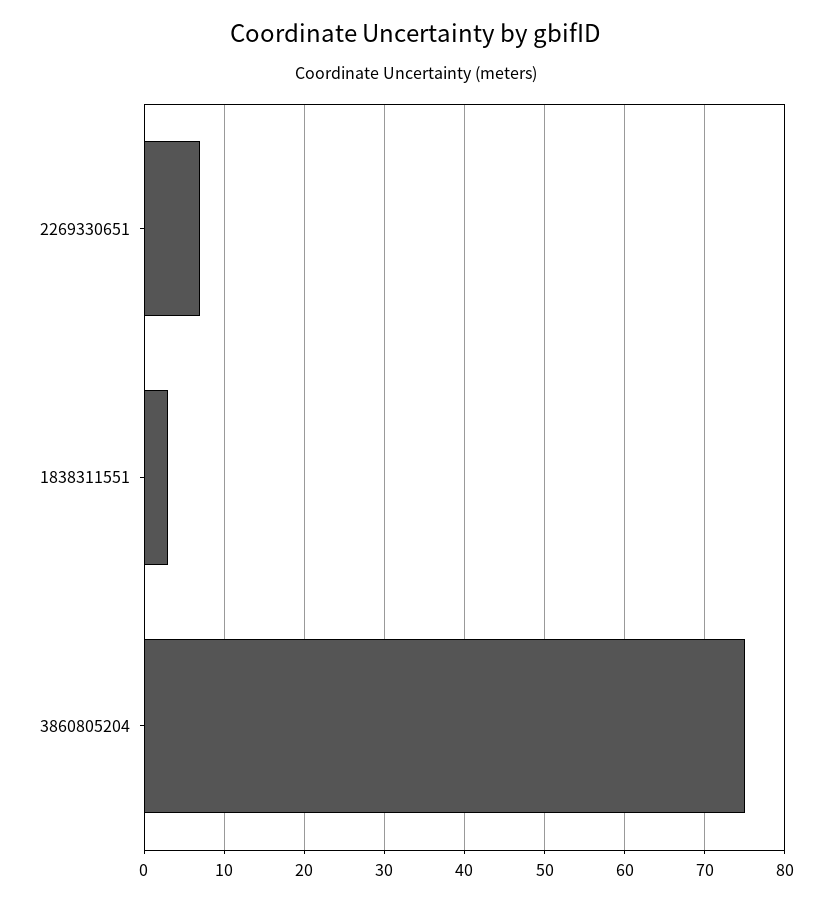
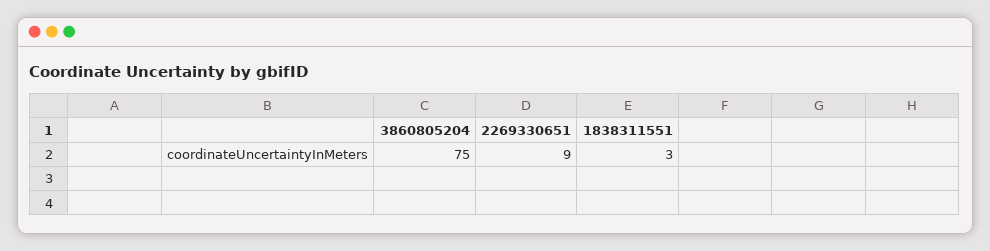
2269330651: 7 -> 9

